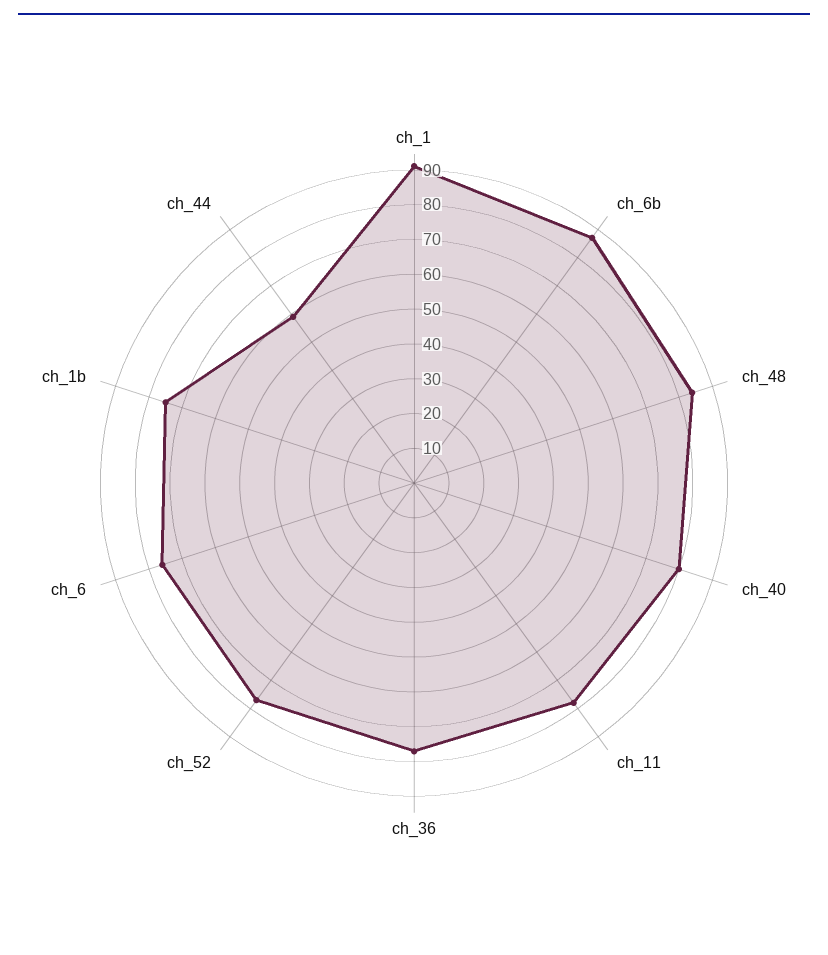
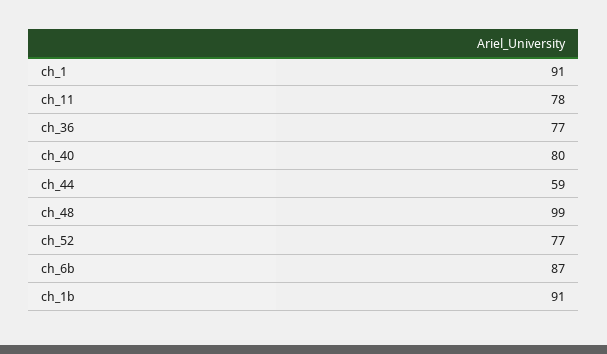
ch_48: 85 -> 99
ch_6: 75 -> none
ch_1b: 75 -> 91

